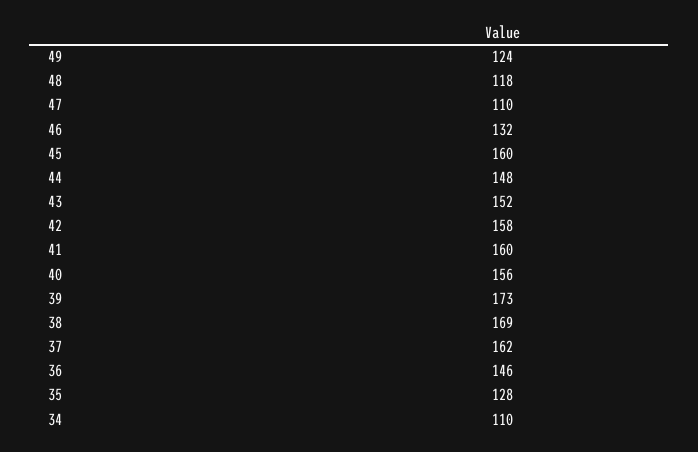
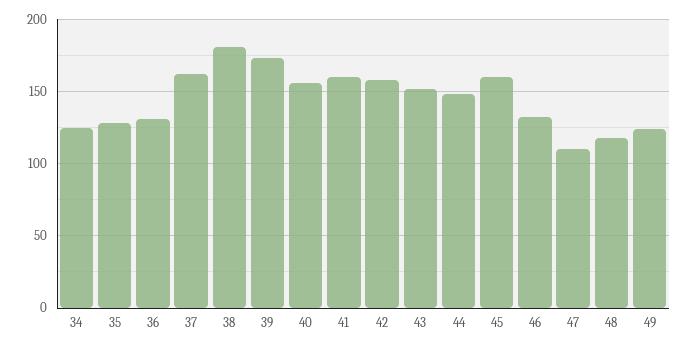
38: 169 -> 180
36: 146 -> 130
34: 110 -> 125

